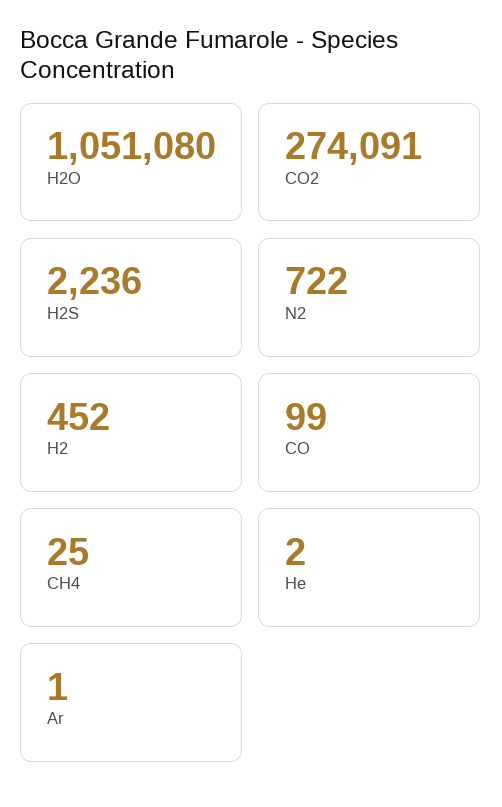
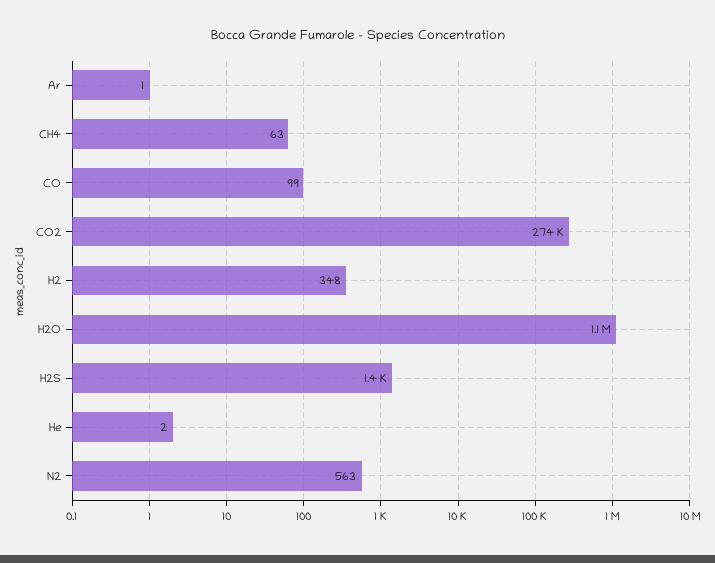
H2S: 2236 -> 1400
N2: 722 -> 563
H2: 452 -> 348
CH4: 25 -> 63

